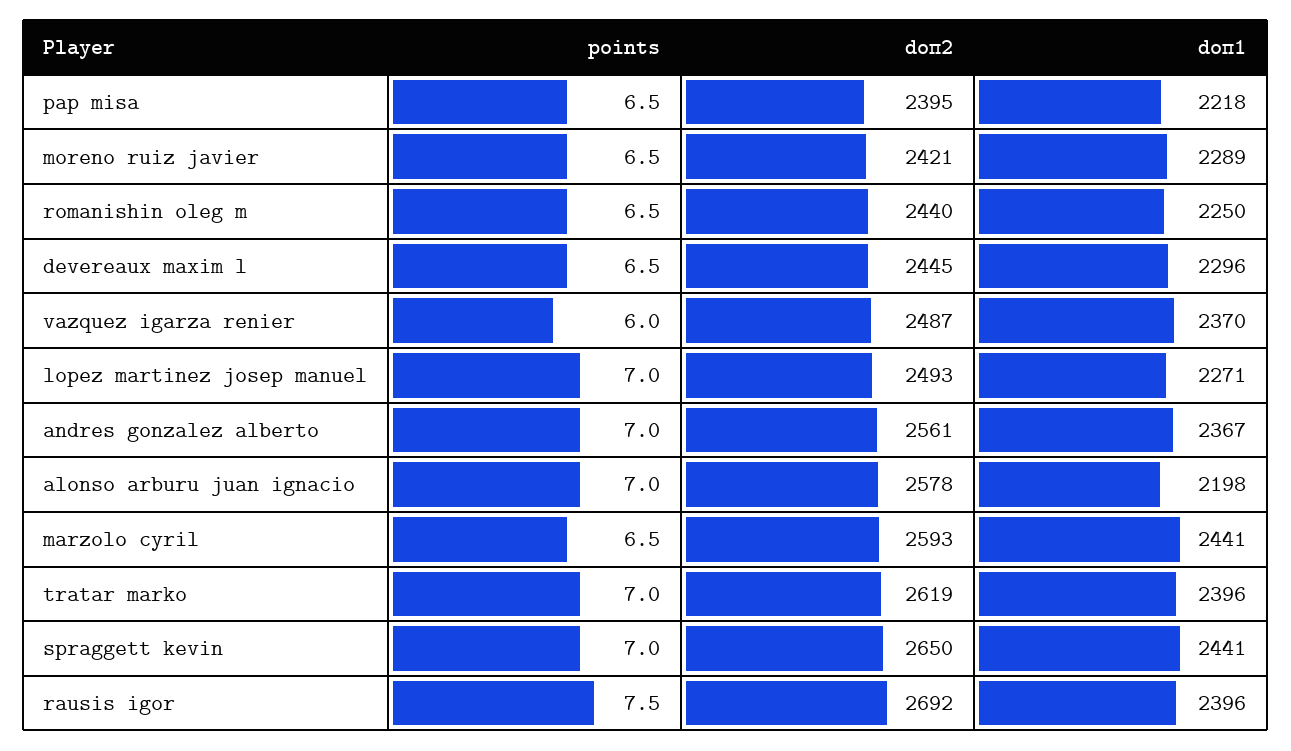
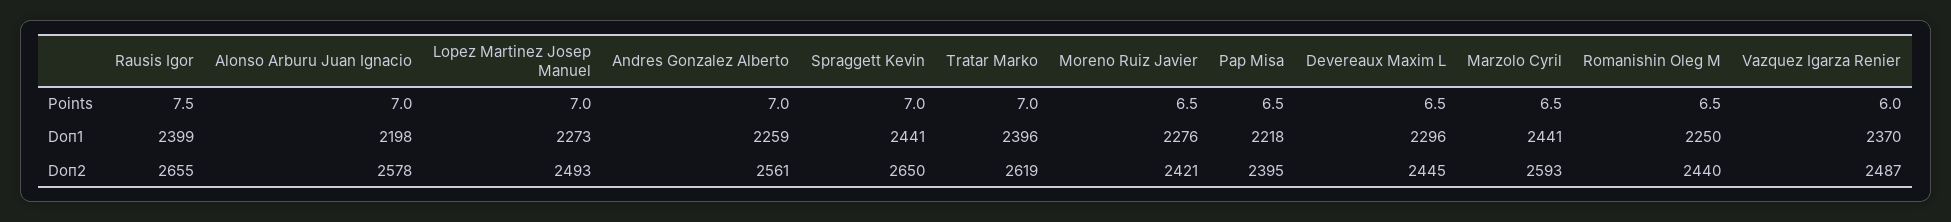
doп1, moreno ruiz javier: 2289 -> 2276
doп1, lopez martinez josep manuel: 2271 -> 2273
doп1, andres gonzalez alberto: 2367 -> 2259
doп2, rausis igor: 2692 -> 2655
doп1, rausis igor: 2396 -> 2399

